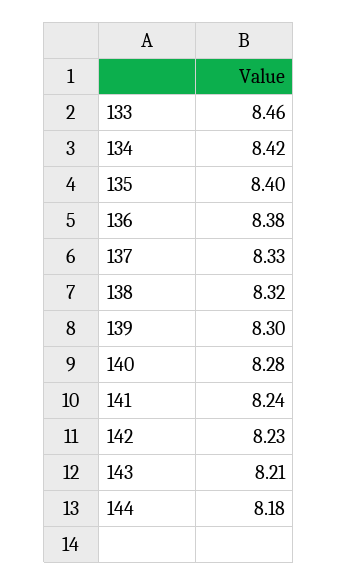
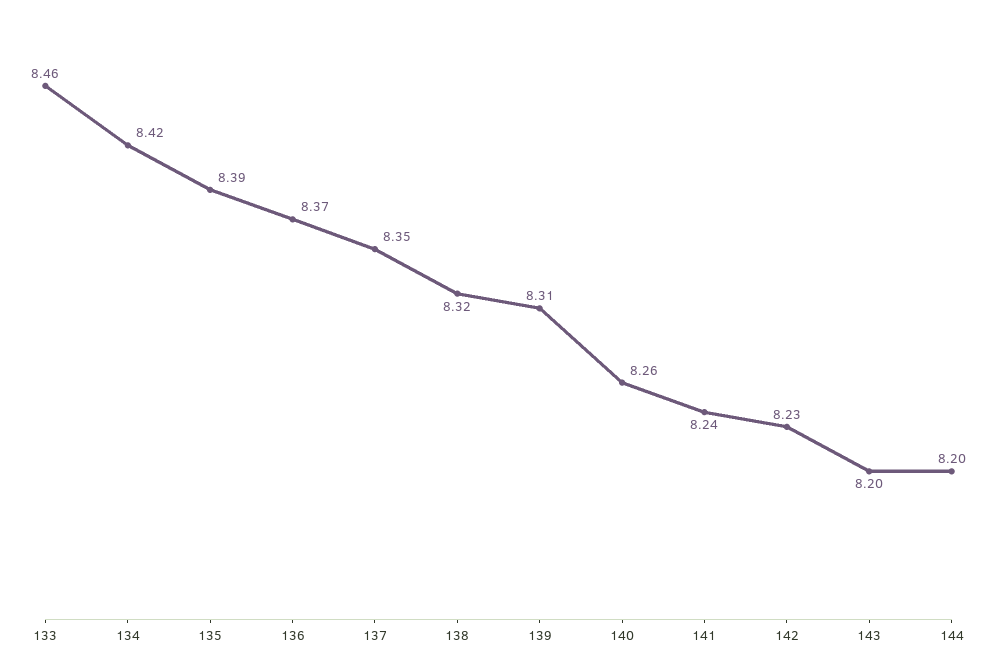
135: 8.4 -> 8.39
136: 8.38 -> 8.37
137: 8.33 -> 8.35
139: 8.3 -> 8.31
140: 8.28 -> 8.26
143: 8.21 -> 8.2
144: 8.18 -> 8.2

